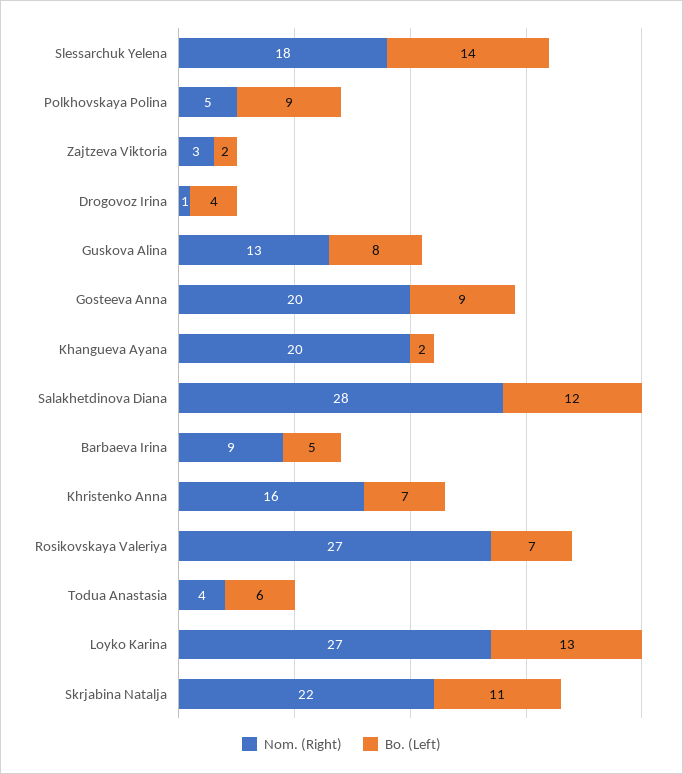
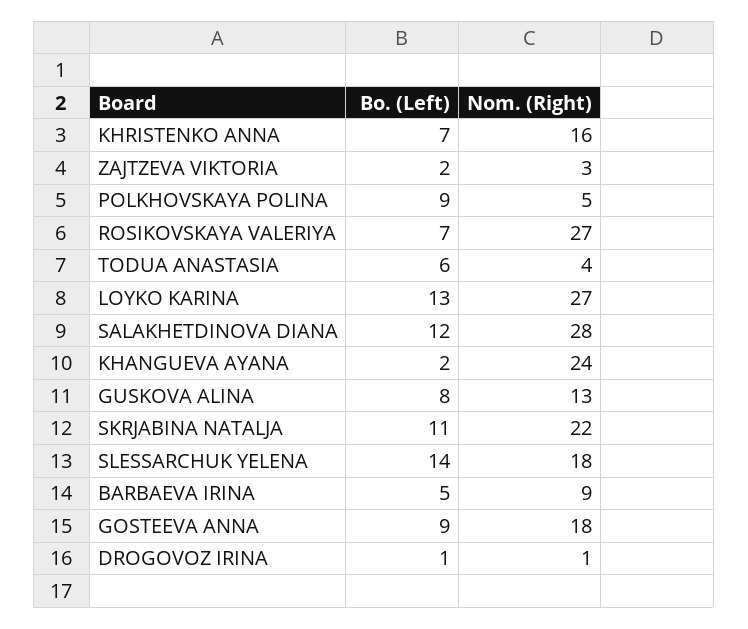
Bo. (Left), Drogovoz Irina: 4 -> 1
Nom. (Right), Gosteeva Anna: 20 -> 18
Nom. (Right), Khangueva Ayana: 20 -> 24

